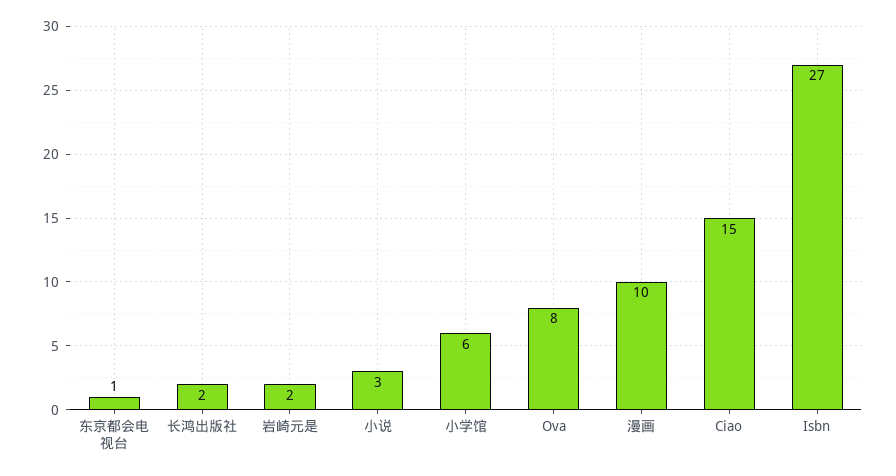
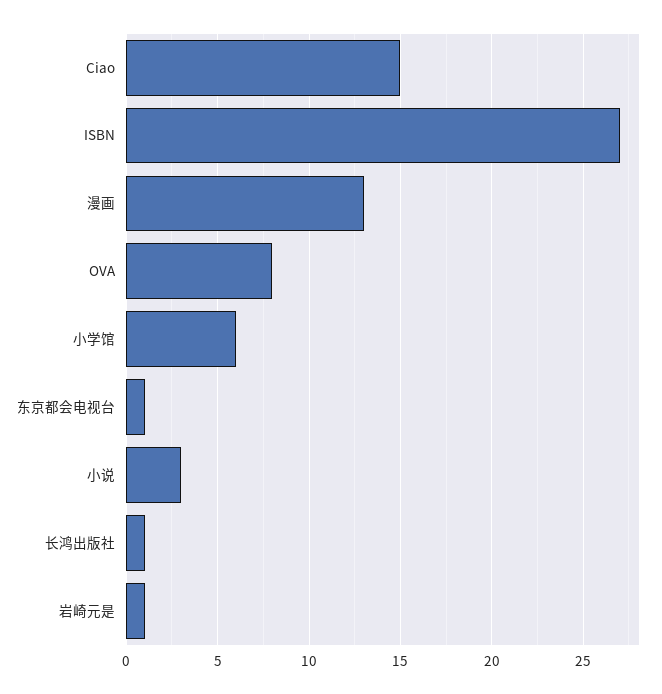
长鸿出版社: 2 -> 1
岩崎元是: 2 -> 1
漫画: 10 -> 13

